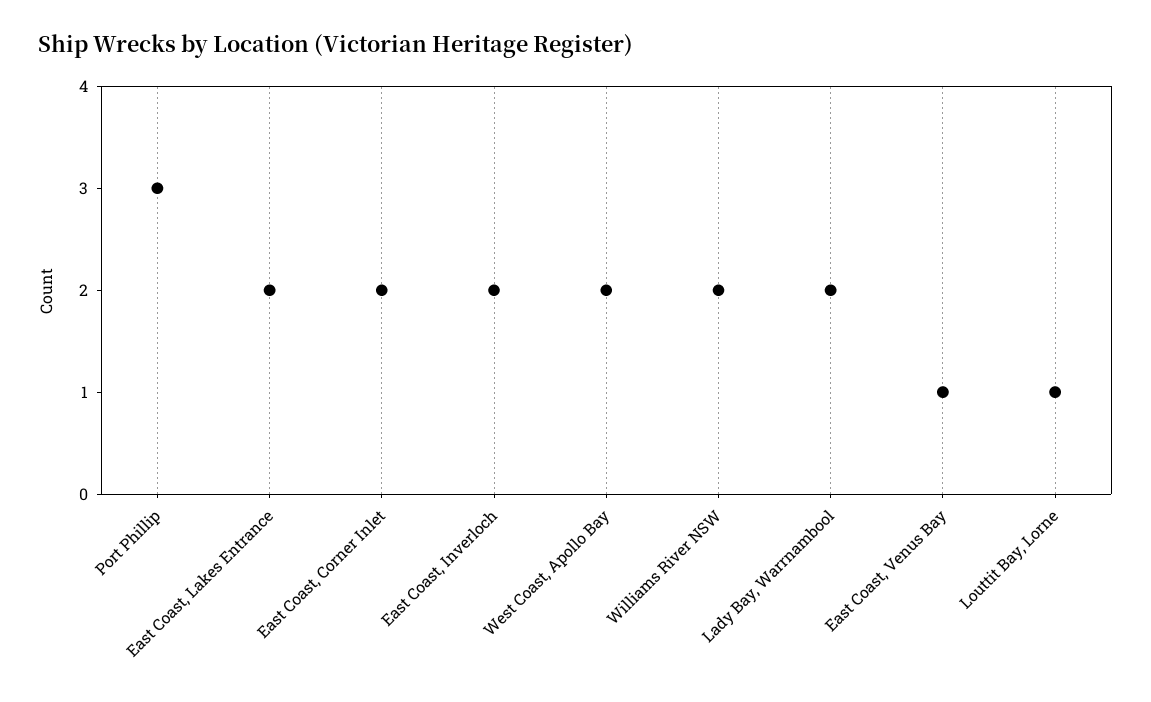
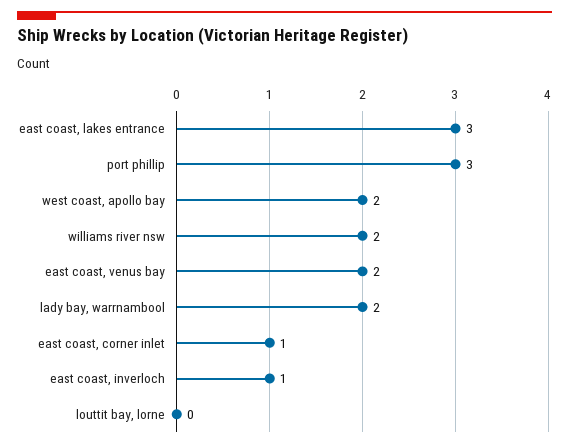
East Coast, Lakes Entrance: 2 -> 3
East Coast, Corner Inlet: 2 -> 1
East Coast, Inverloch: 2 -> 1
East Coast, Venus Bay: 1 -> 2
Louttit Bay, Lorne: 1 -> 0

